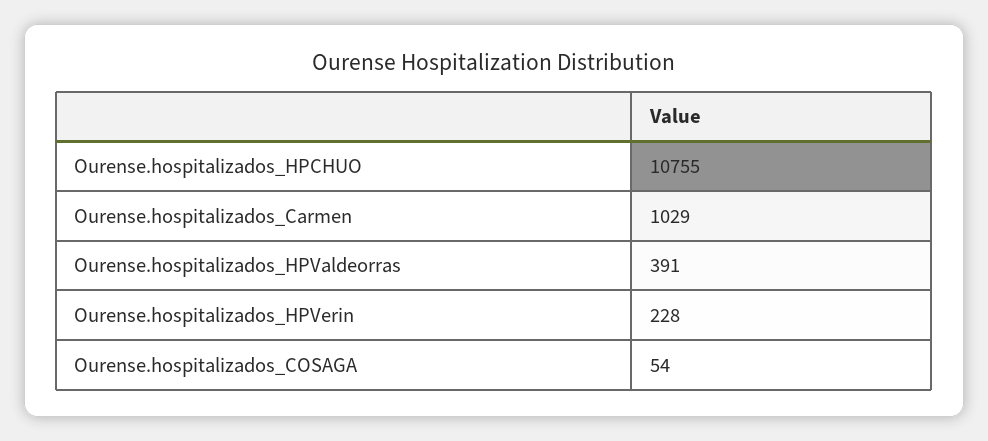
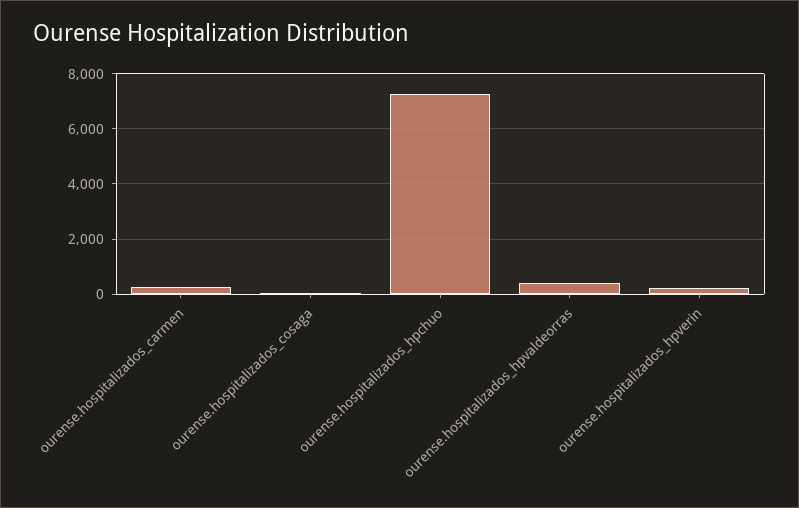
Ourense.hospitalizados_HPCHUO: 10755 -> 7250
Ourense.hospitalizados_Carmen: 1029 -> 250

